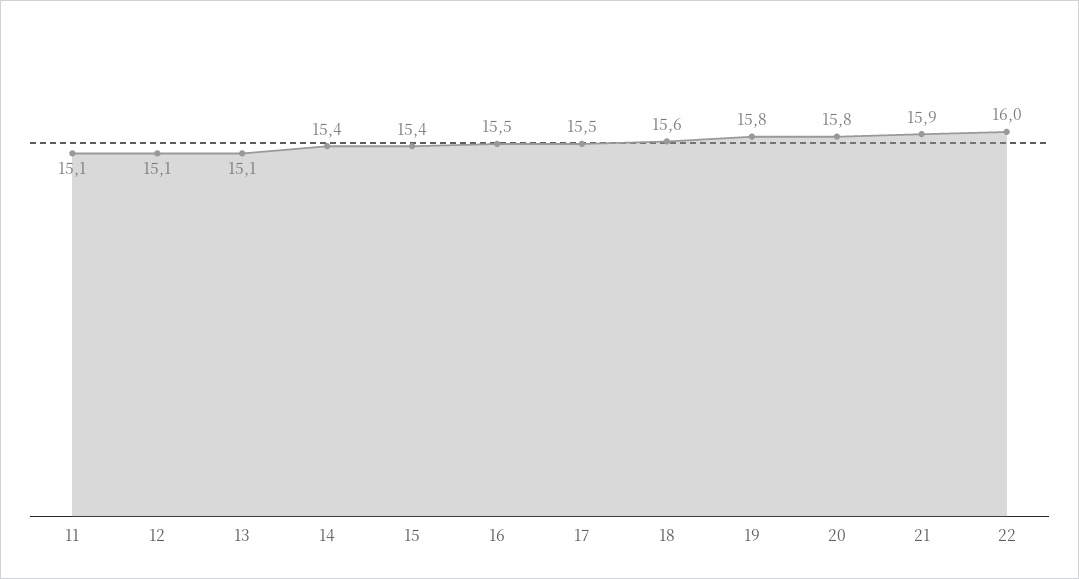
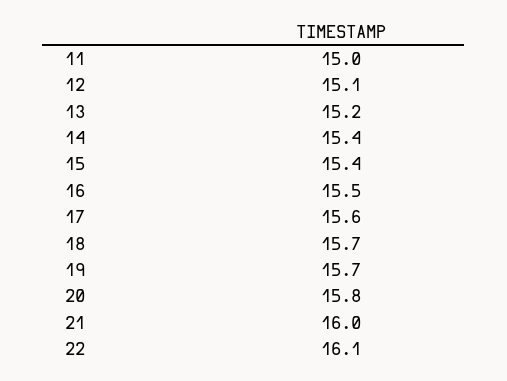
11: 15.1 -> 15
13: 15.1 -> 15.2
17: 15.5 -> 15.6
18: 15.6 -> 15.7
19: 15.8 -> 15.7
21: 15.9 -> 16
22: 16 -> 16.1

